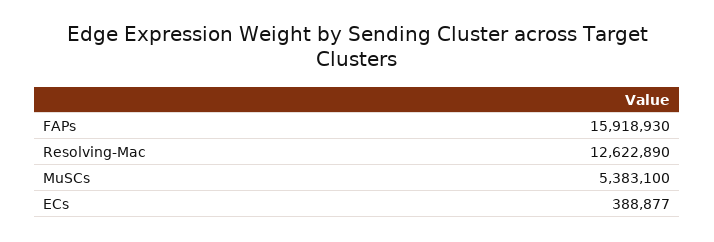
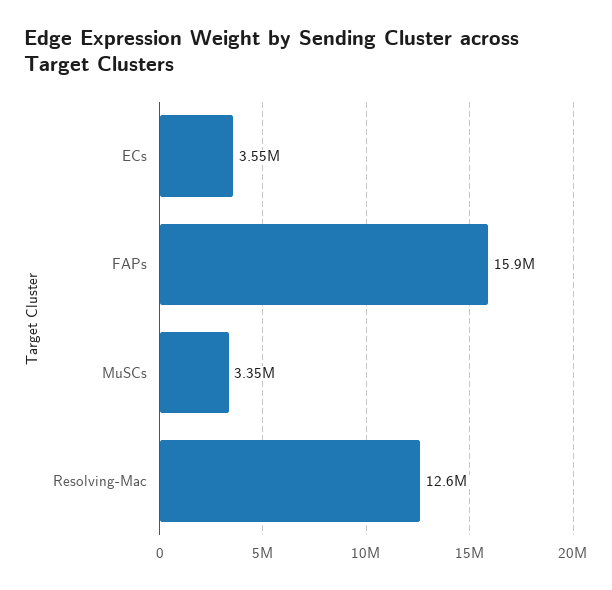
MuSCs: 5383100 -> 3350000
ECs: 388877 -> 3550000

